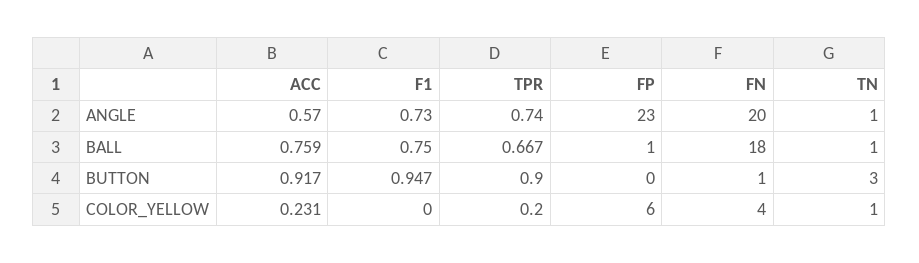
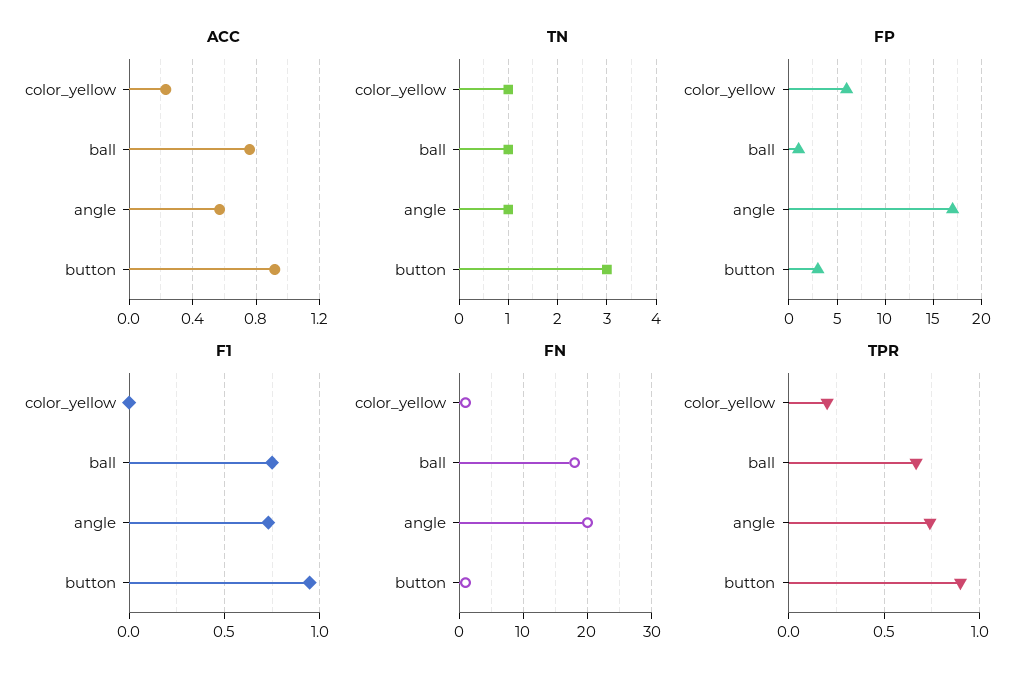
FP, ANGLE: 23 -> 17
FP, BUTTON: 0 -> 3
FN, COLOR_YELLOW: 4 -> 1

